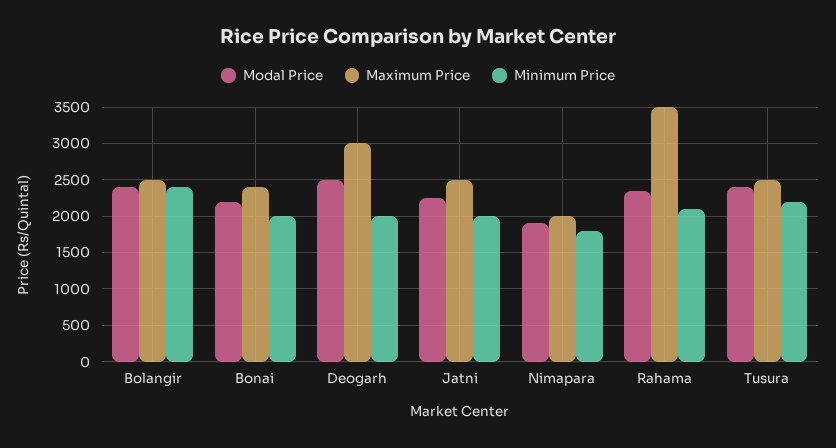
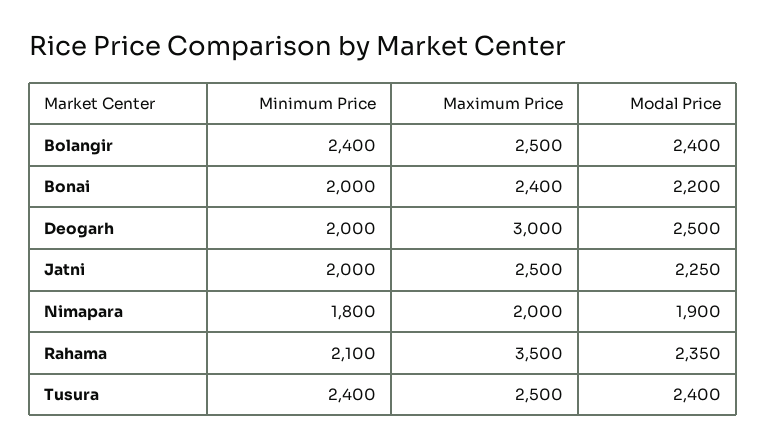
Minimum Price, Tusura: 2200 -> 2400

